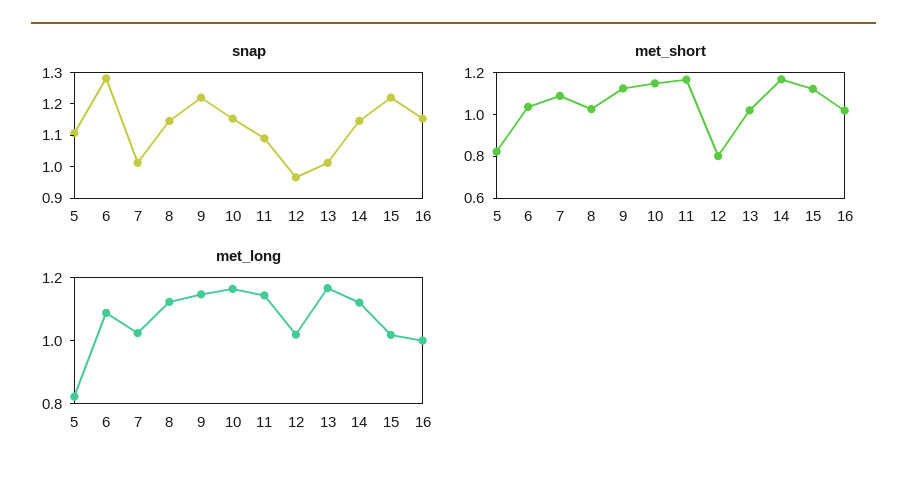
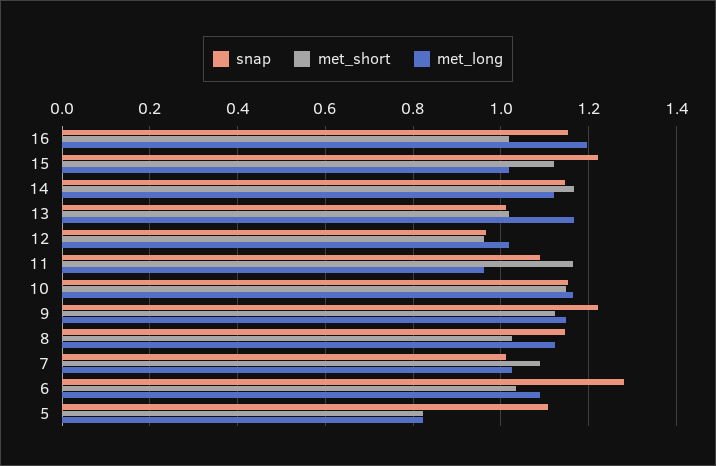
met_short, 12: 0.8 -> 0.96
met_long, 11: 1.15 -> 0.96
met_long, 16: 1 -> 1.2

